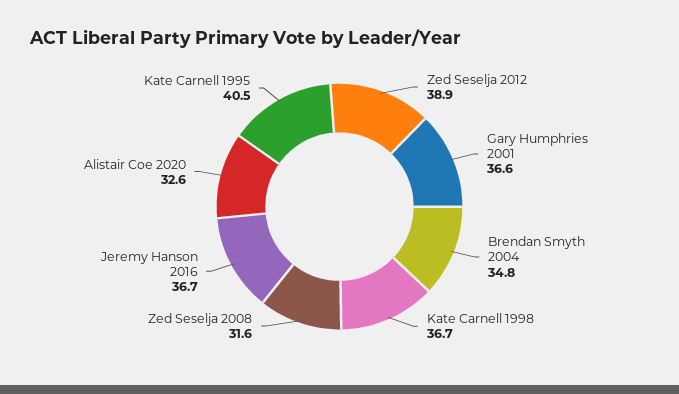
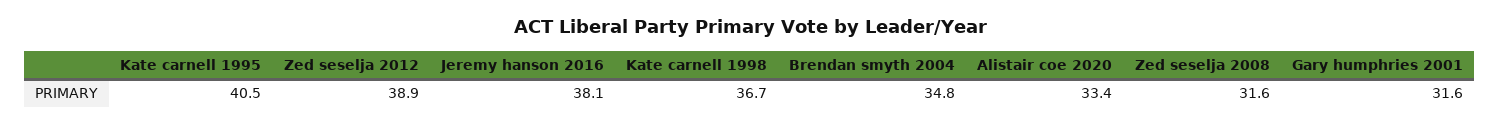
Gary Humphries 2001: 36.6 -> 31.6
Jeremy Hanson 2016: 36.7 -> 38.1
Alistair Coe 2020: 32.6 -> 33.4

